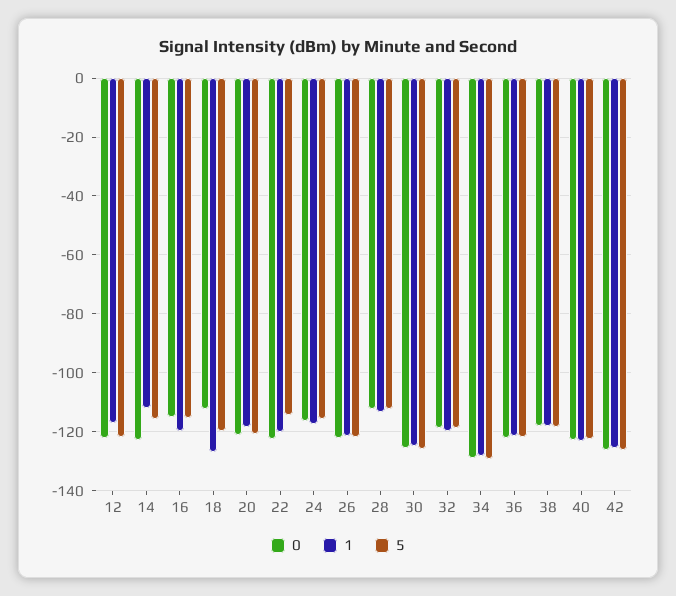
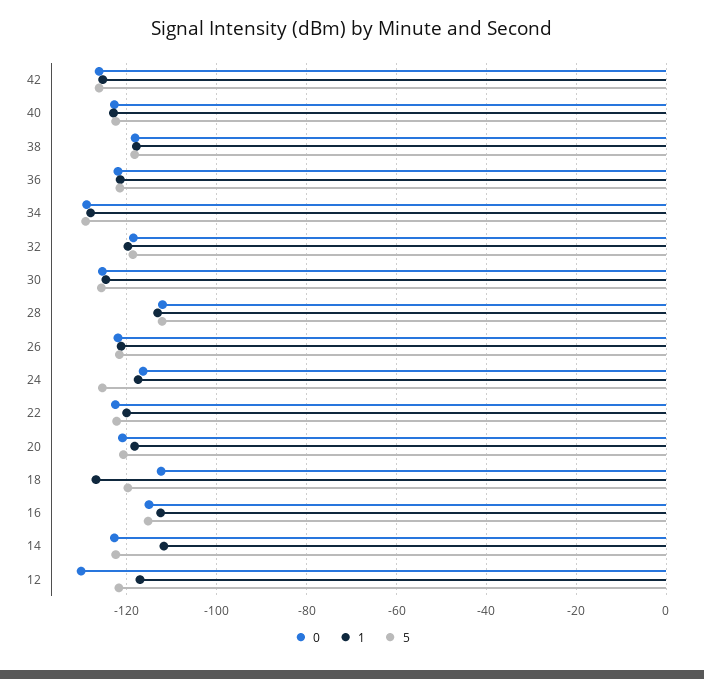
0, 12: -122.5 -> -130
5, 14: -115 -> -122
1, 16: -120 -> -112
5, 22: -115 -> -122
5, 24: -115 -> -126

